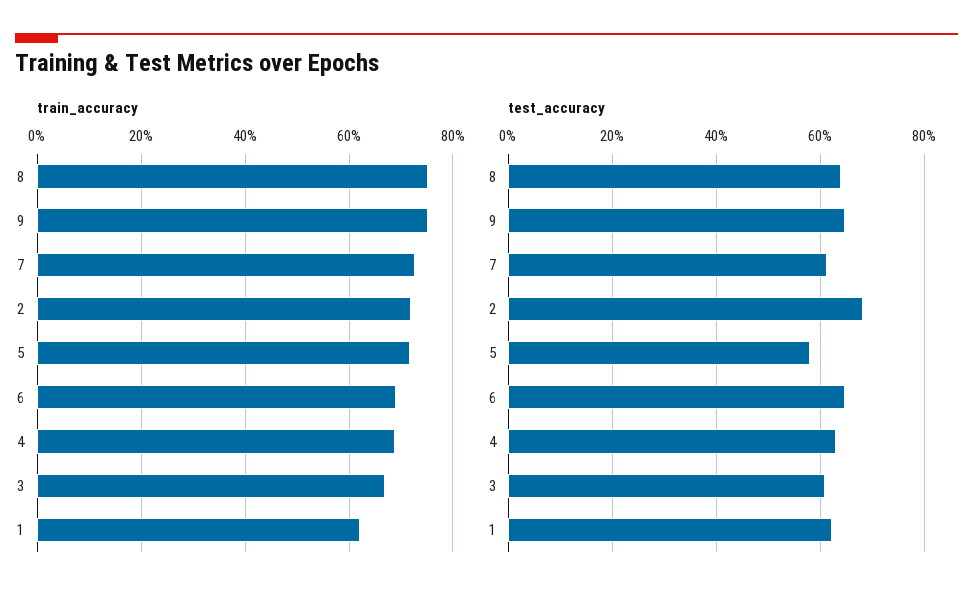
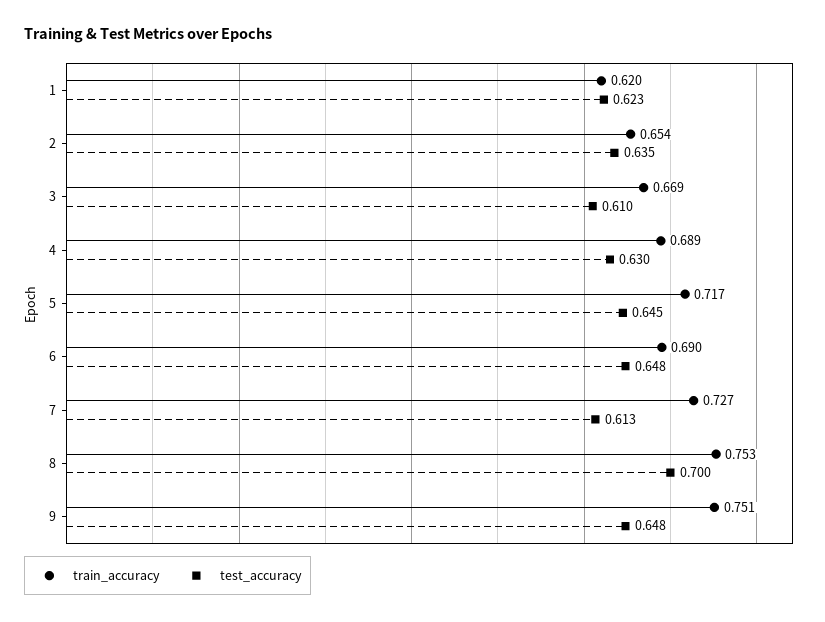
train_accuracy, 2: 0.72 -> 0.654
test_accuracy, 8: 0.64 -> 0.7
test_accuracy, 2: 0.68 -> 0.635
test_accuracy, 5: 0.58 -> 0.645

